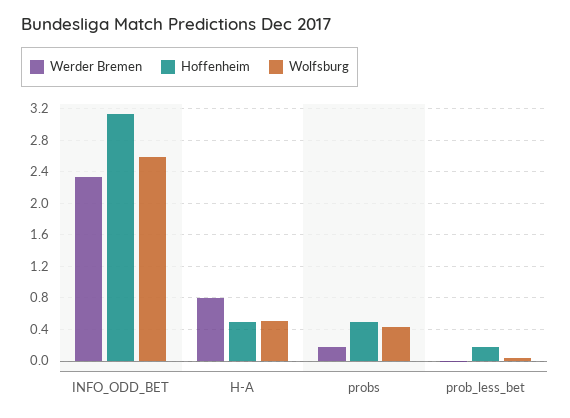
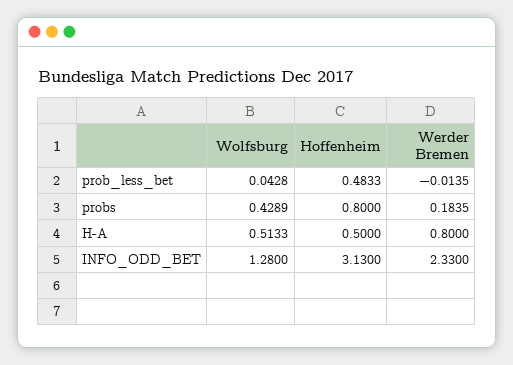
Wolfsburg, INFO_ODD_BET: 2.6 -> 1.28
Hoffenheim, probs: 0.5 -> 0.8
Hoffenheim, prob_less_bet: 0.2 -> 0.4833

